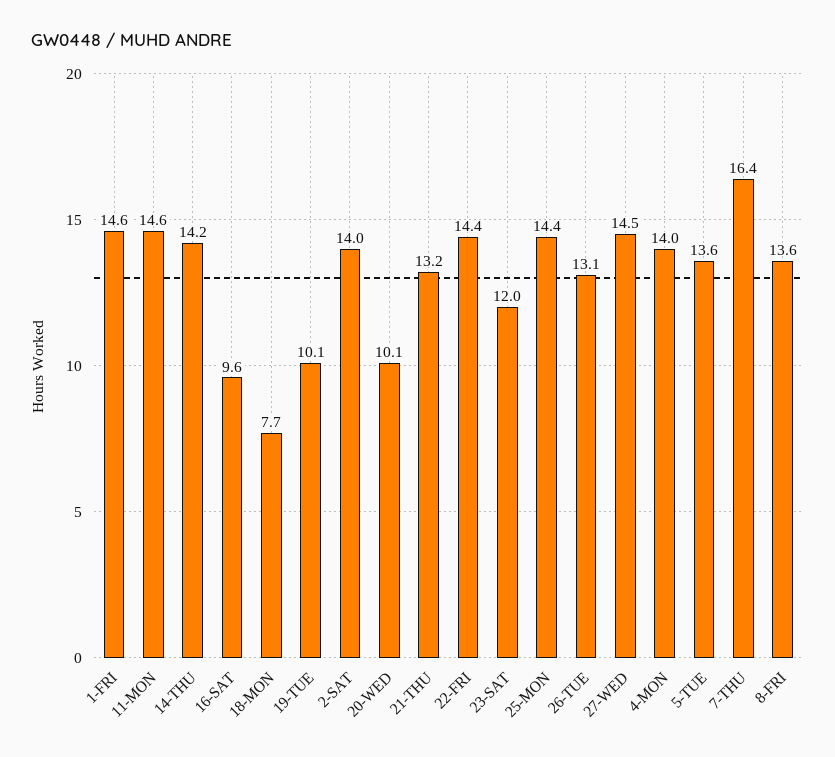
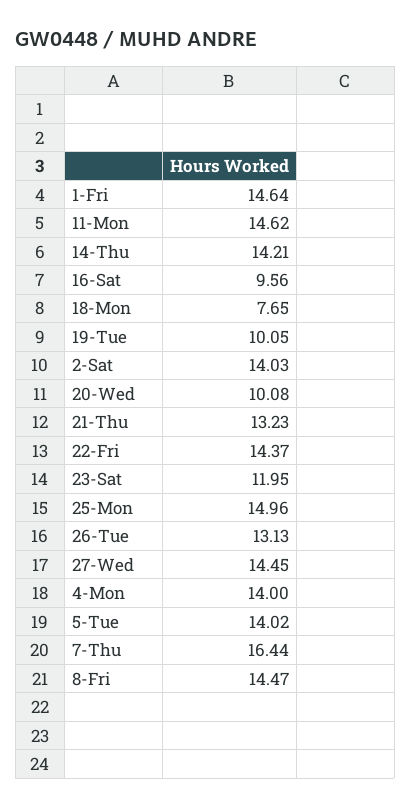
25-MON: 14.4 -> 14.96
5-TUE: 13.6 -> 14.02
8-FRI: 13.6 -> 14.47

